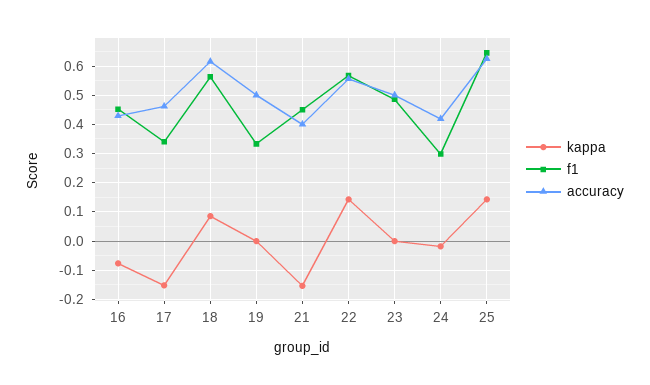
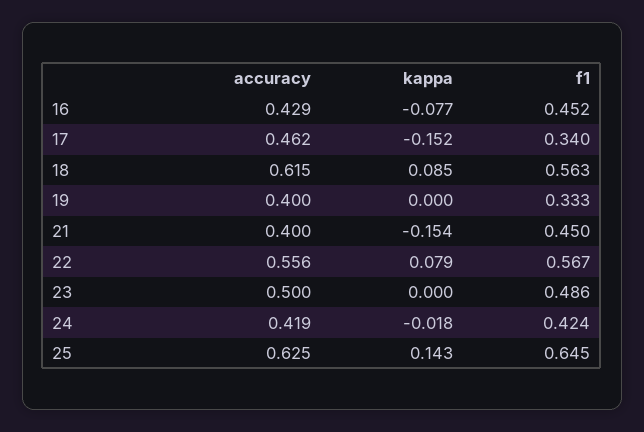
accuracy, 19: 0.5 -> 0.4
kappa, 22: 0.15 -> 0.079
f1, 24: 0.3 -> 0.424

